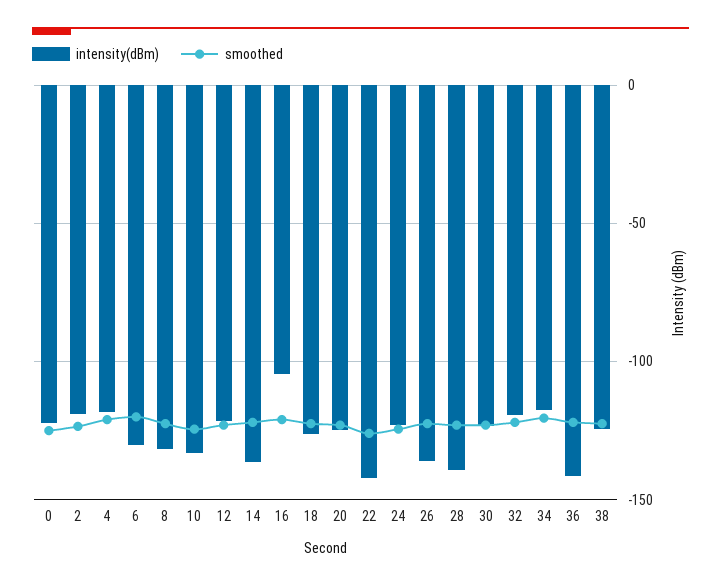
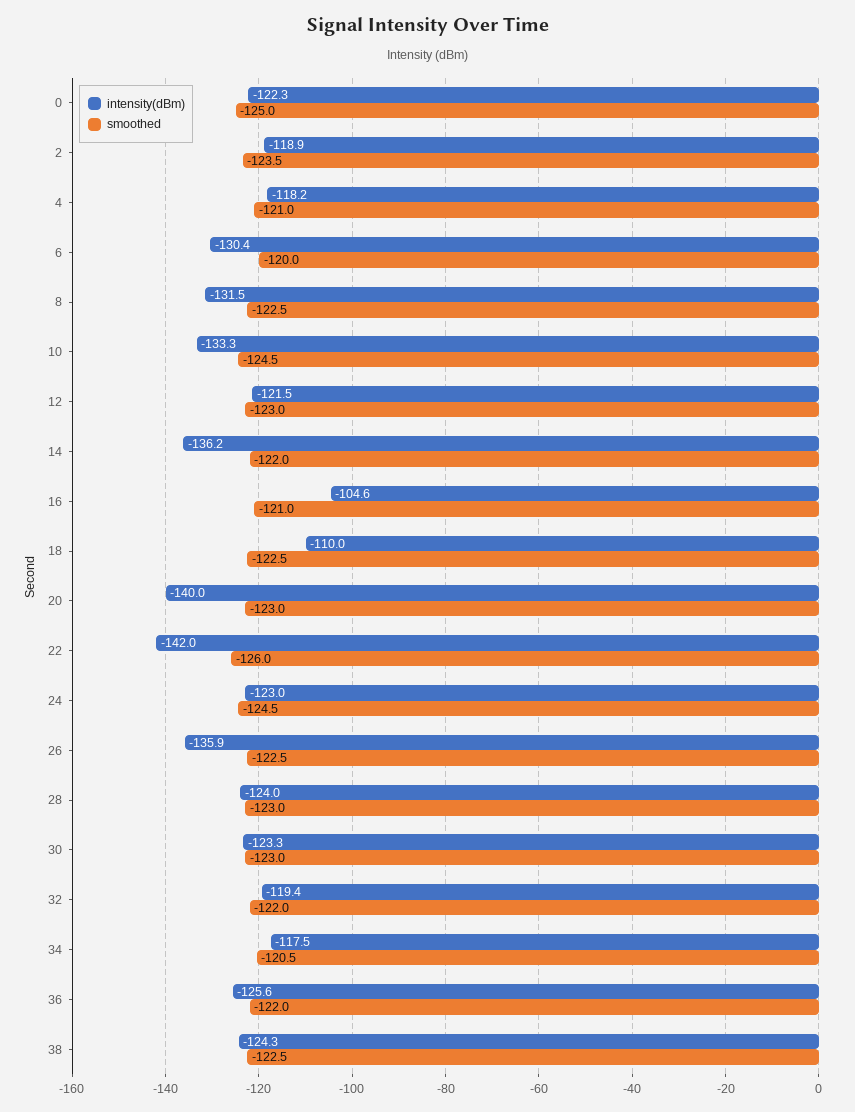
intensity(dBm), 18: -125 -> -110
intensity(dBm), 20: -125 -> -140
intensity(dBm), 28: -140 -> -124
intensity(dBm), 36: -140 -> -125.6

